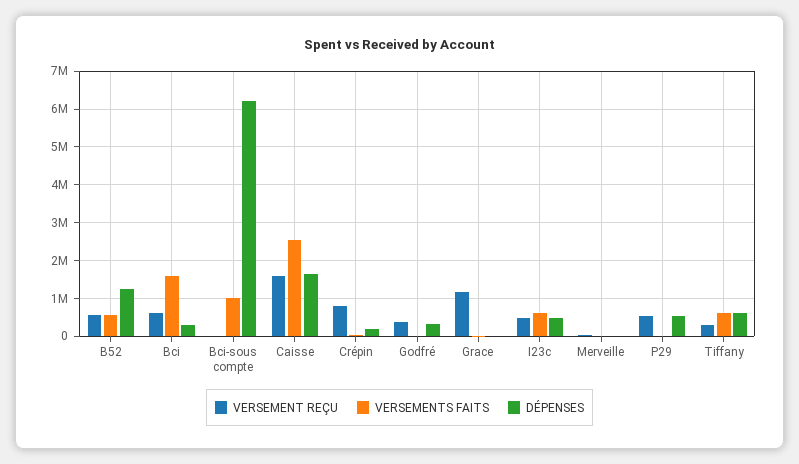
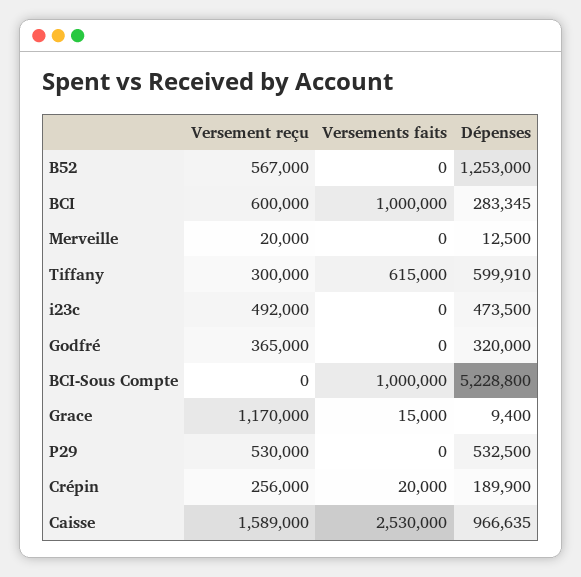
VERSEMENTS FAITS, B52: 600000 -> 0
VERSEMENTS FAITS, Bci: 1600000 -> 1000000
DÉPENSES, Bci-sous compte: 6200000 -> 5228800
DÉPENSES, Caisse: 1600000 -> 966635
VERSEMENT REÇU, Crépin: 800000 -> 256000
VERSEMENTS FAITS, I23c: 600000 -> 0

